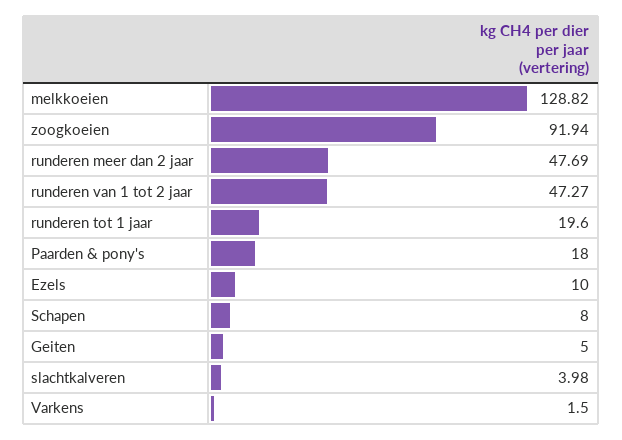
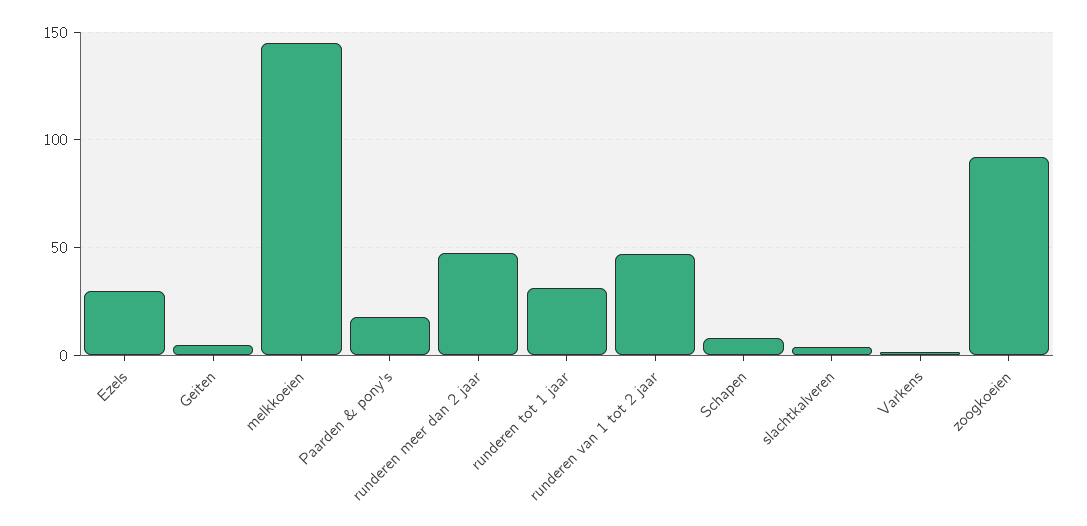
melkkoeien: 128.82 -> 145
runderen tot 1 jaar: 19.6 -> 30
Ezels: 10 -> 30

